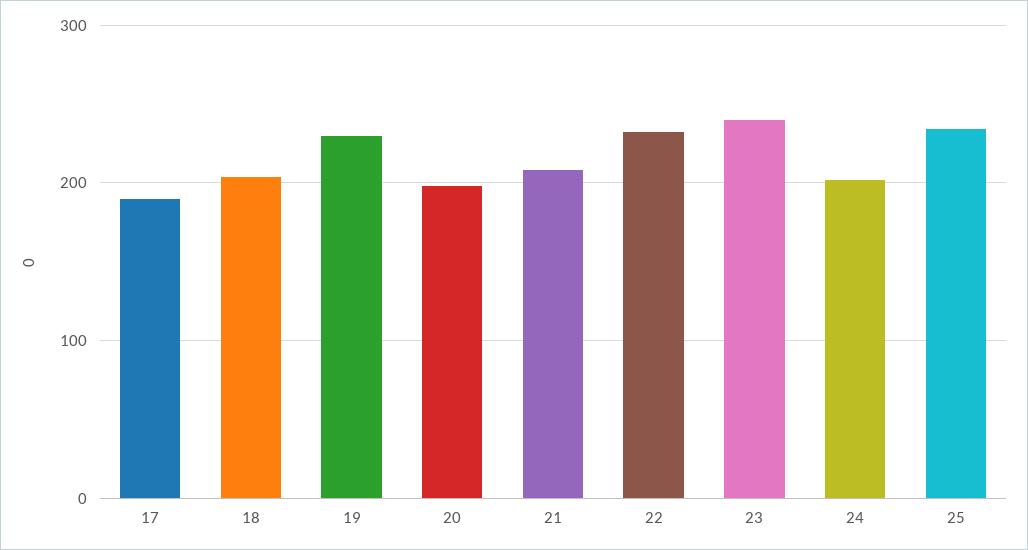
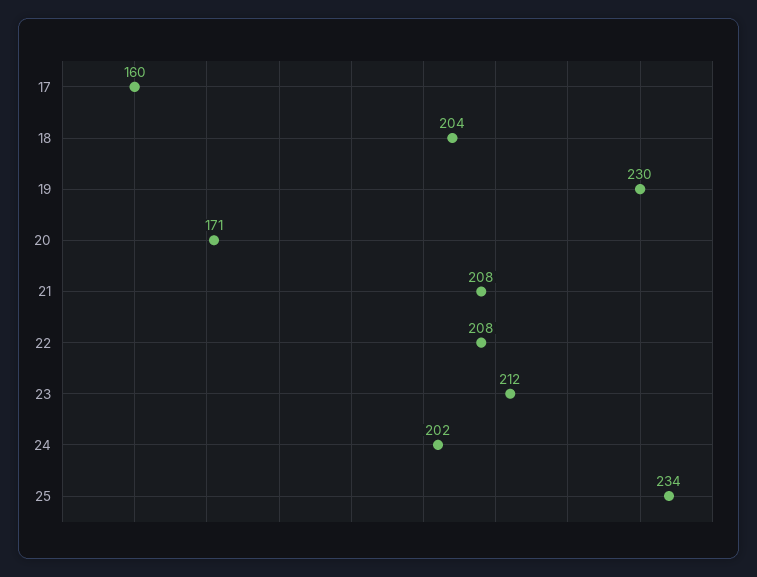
17: 190 -> 160
20: 200 -> 171
22: 230 -> 208
23: 240 -> 212

